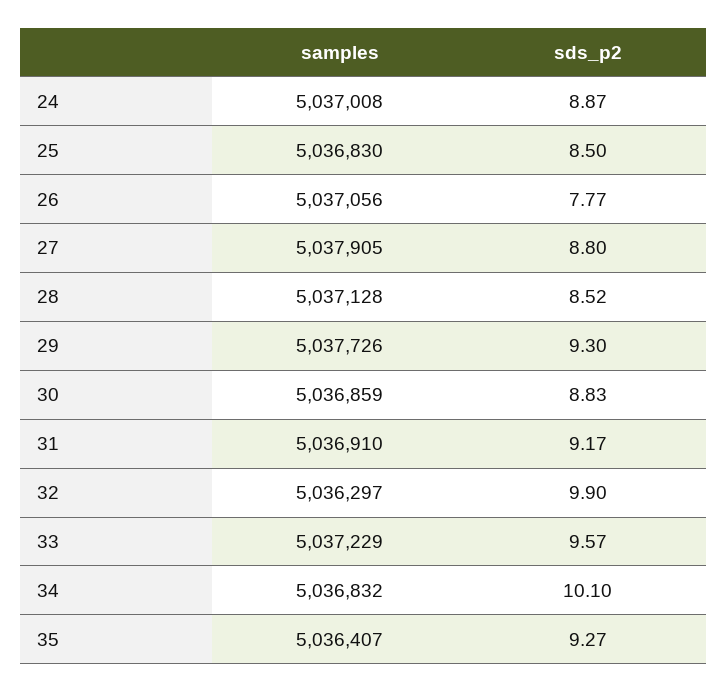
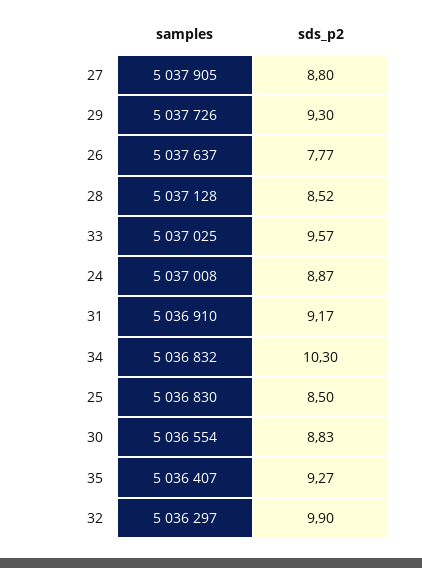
samples, 26: 5037056 -> 5037637
samples, 30: 5036859 -> 5036554
samples, 33: 5037229 -> 5037025
sds_p2, 34: 10.1 -> 10.3

